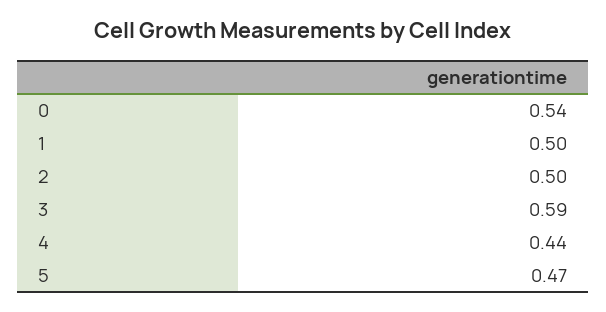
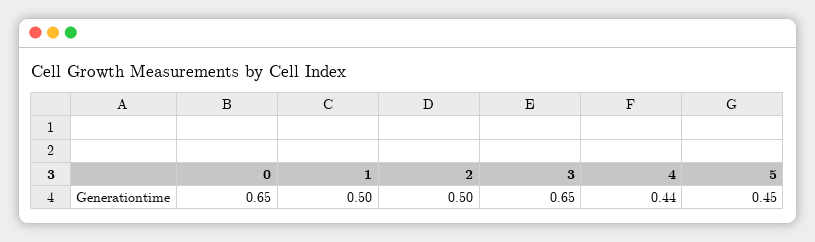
0: 0.54 -> 0.65
3: 0.59 -> 0.65
5: 0.47 -> 0.45

